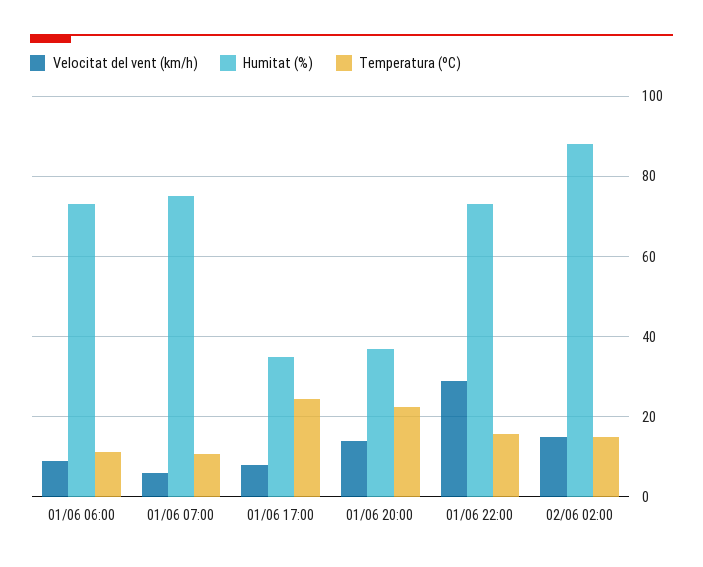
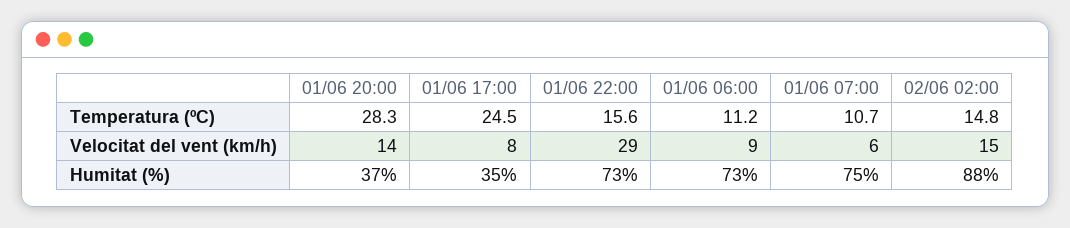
Temperatura (ºC), 01/06 20:00: 22 -> 28.3

